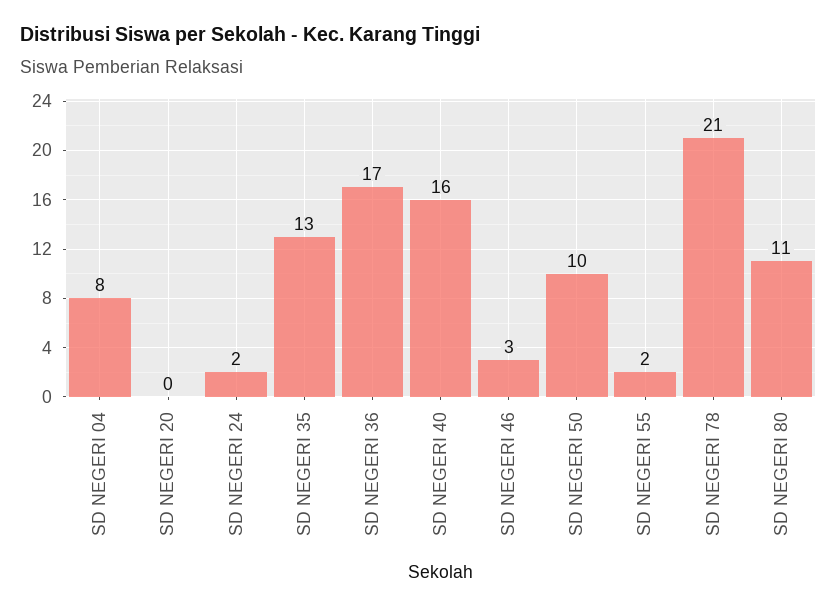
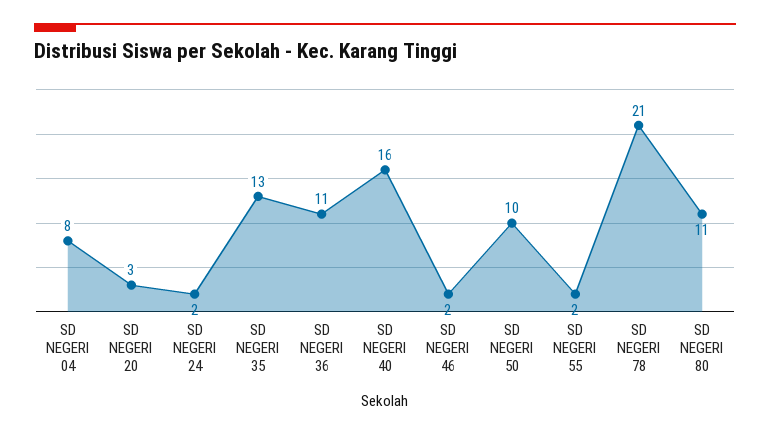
SD NEGERI 20: 0 -> 3
SD NEGERI 36: 17 -> 11
SD NEGERI 46: 3 -> 2

